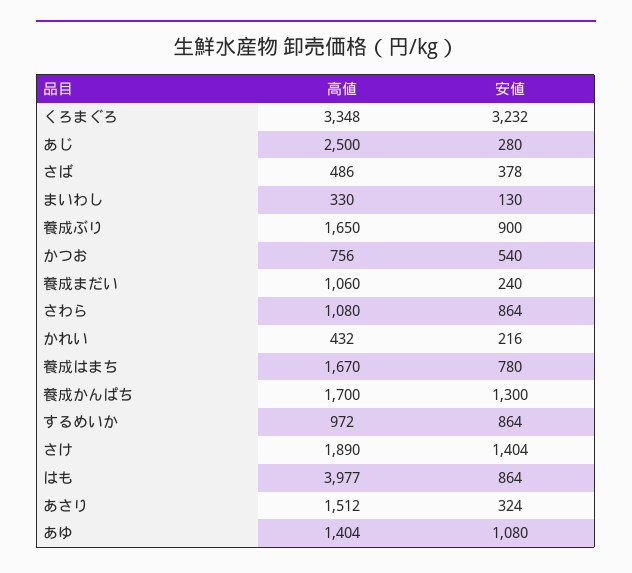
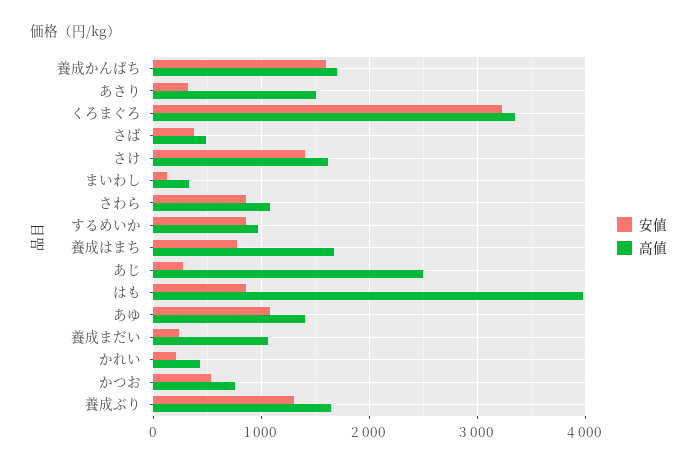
安値, 養成ぶり: 900 -> 1300
安値, 養成かんぱち: 1300 -> 1600
高値, さけ: 1890 -> 1600

